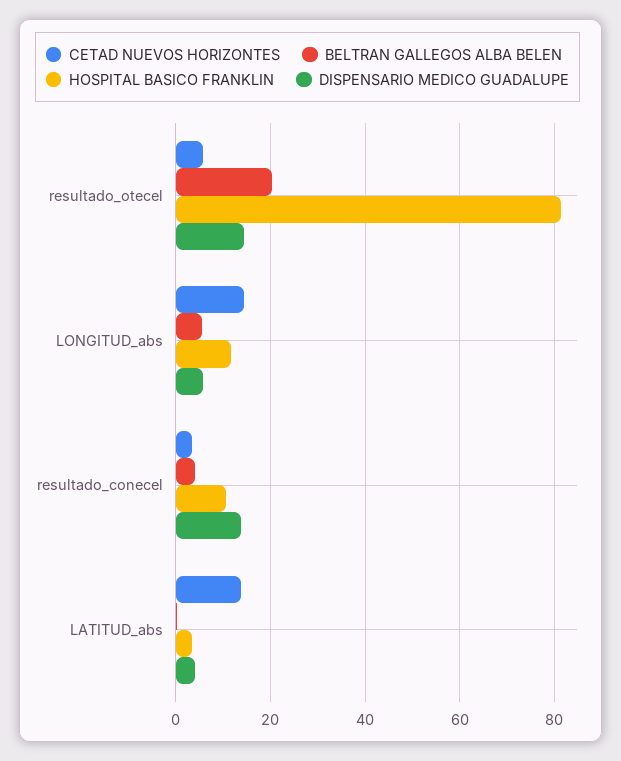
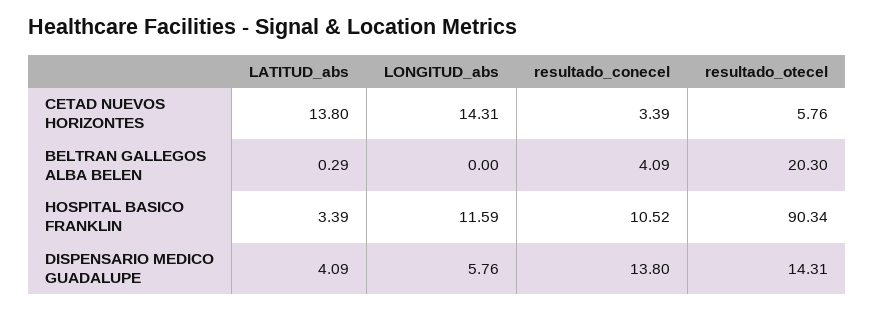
HOSPITAL BASICO FRANKLIN, resultado_otecel: 82 -> 90.34
BELTRAN GALLEGOS ALBA BELEN, LONGITUD_abs: 6 -> 0

